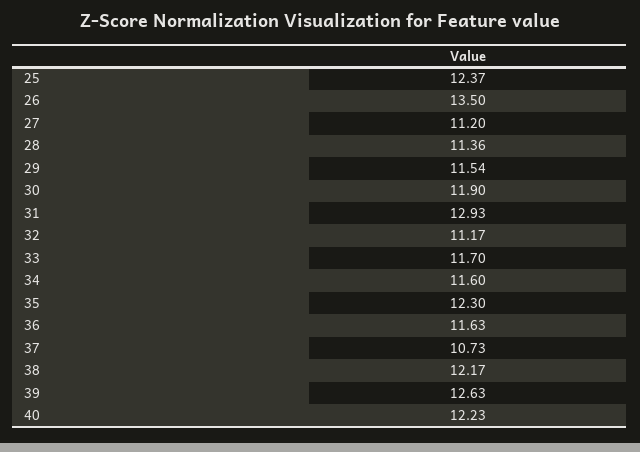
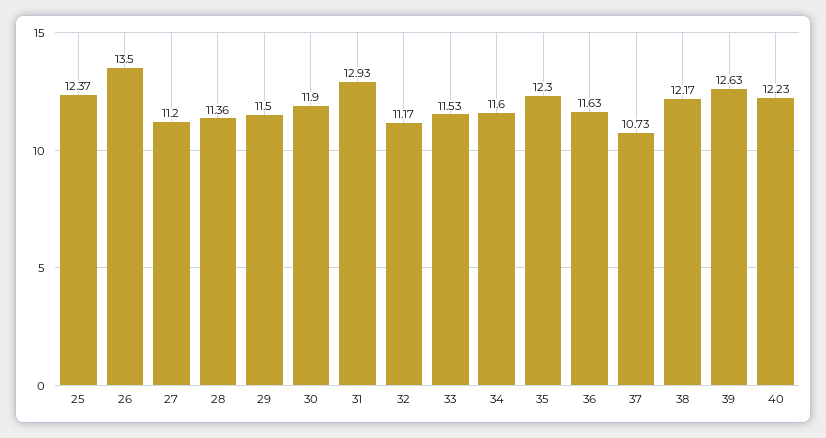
29: 11.54 -> 11.5
33: 11.7 -> 11.53

